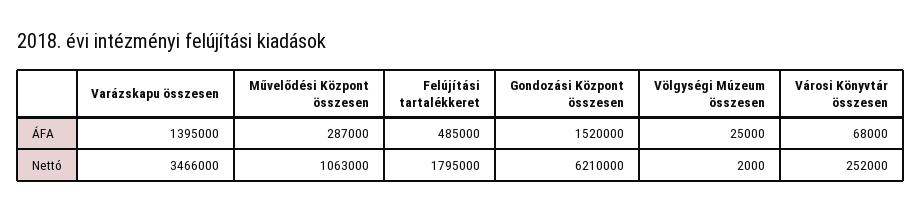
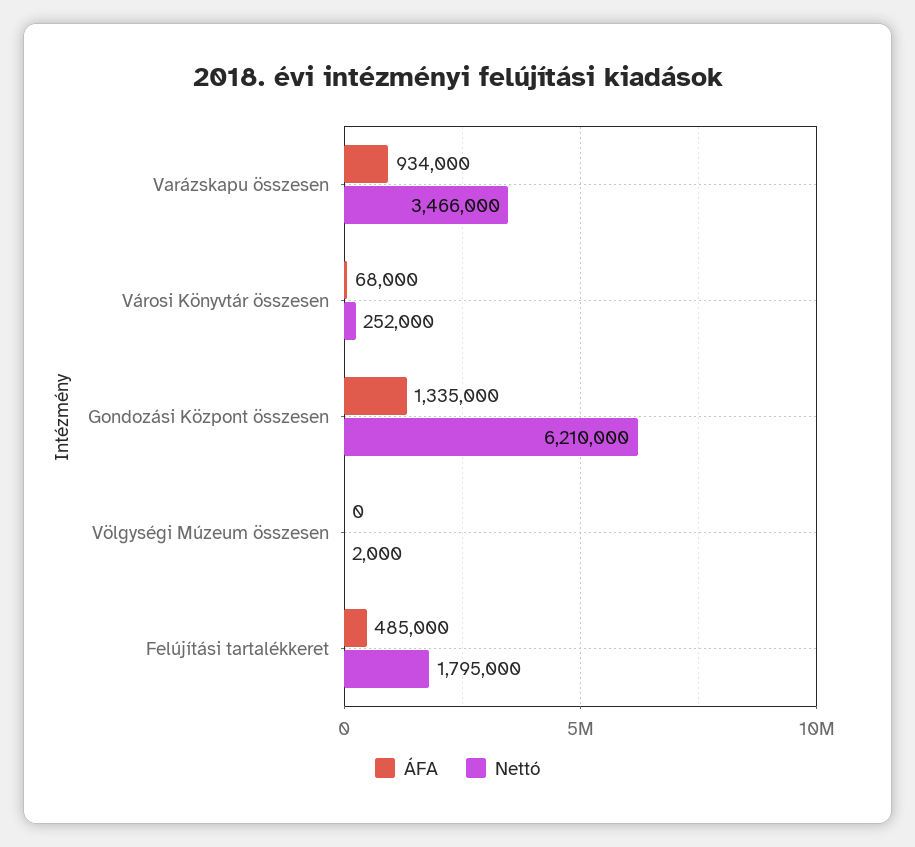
ÁFA, Varázskapu összesen: 1395000 -> 934000
ÁFA, Művelődési Központ összesen: 287000 -> none
ÁFA, Gondozási Központ összesen: 1520000 -> 1335000
ÁFA, Völgységi Múzeum összesen: 25000 -> 0
Nettó, Művelődési Központ összesen: 1063000 -> none

